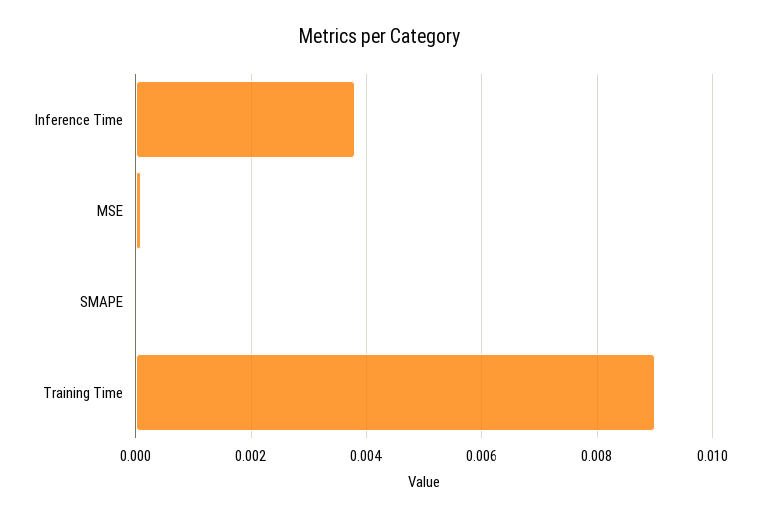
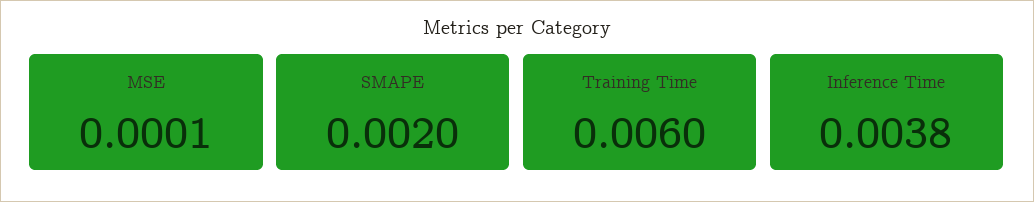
SMAPE: 0 -> 0.002
Training Time: 0.009 -> 0.006

